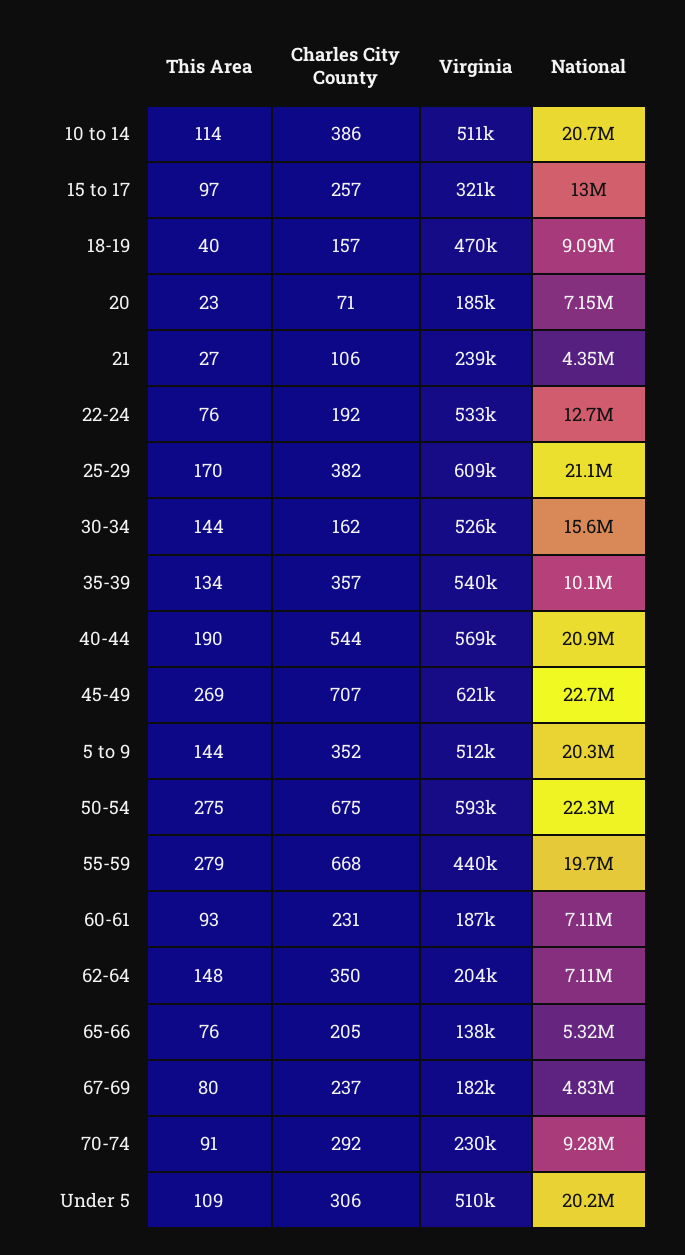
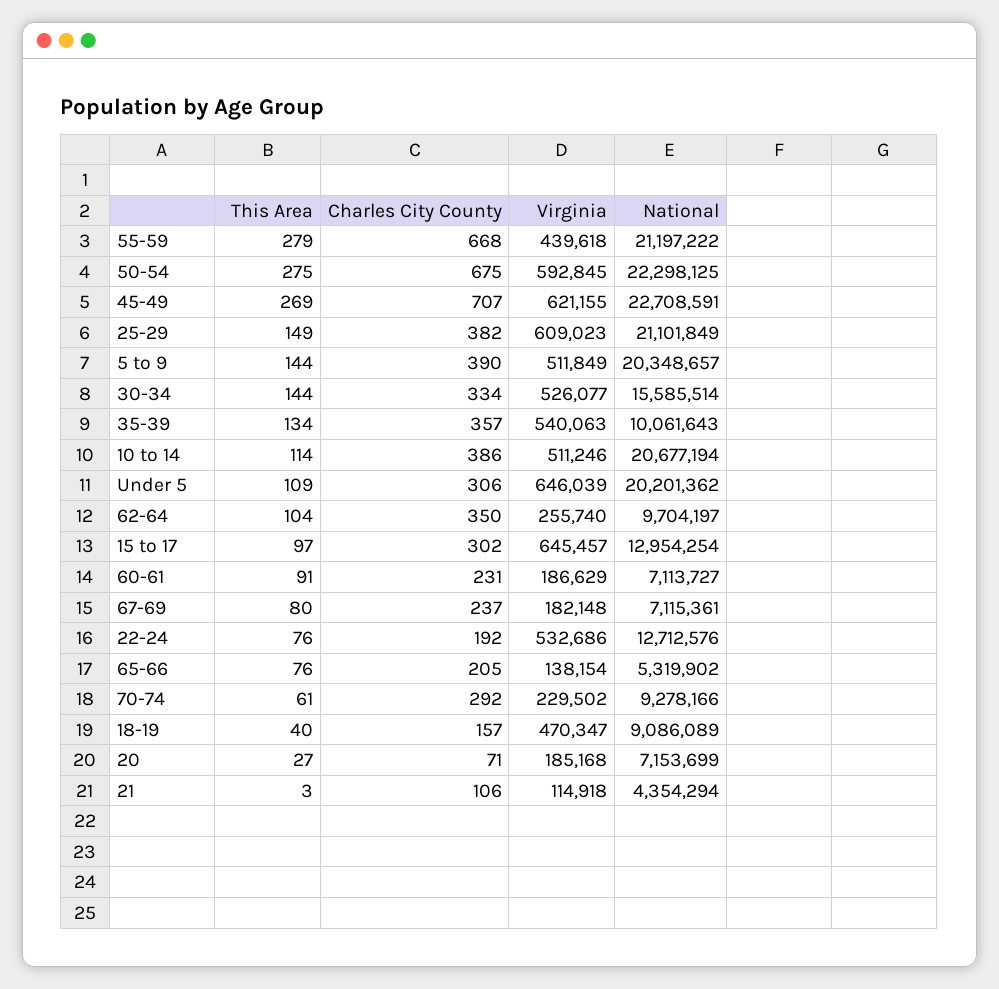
Charles City County, 15 to 17: 257 -> 302
Virginia, 15 to 17: 321000 -> 645457
This Area, 20: 23 -> 27
This Area, 21: 27 -> 3
Virginia, 21: 239000 -> 114918
This Area, 25-29: 170 -> 149
Charles City County, 30-34: 162 -> 334
This Area, 40-44: 190 -> none
Charles City County, 40-44: 544 -> none
Virginia, 40-44: 569000 -> none
National, 40-44: 20900000 -> none
Charles City County, 5 to 9: 352 -> 390
National, 55-59: 19700000 -> 21197222
This Area, 60-61: 93 -> 91
This Area, 62-64: 148 -> 104
Virginia, 62-64: 204000 -> 255740
National, 62-64: 7110000 -> 9704197
National, 67-69: 4830000 -> 7115361
This Area, 70-74: 91 -> 61
Virginia, Under 5: 510000 -> 646039

